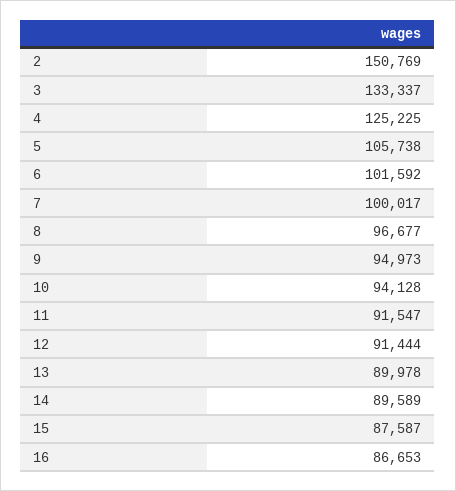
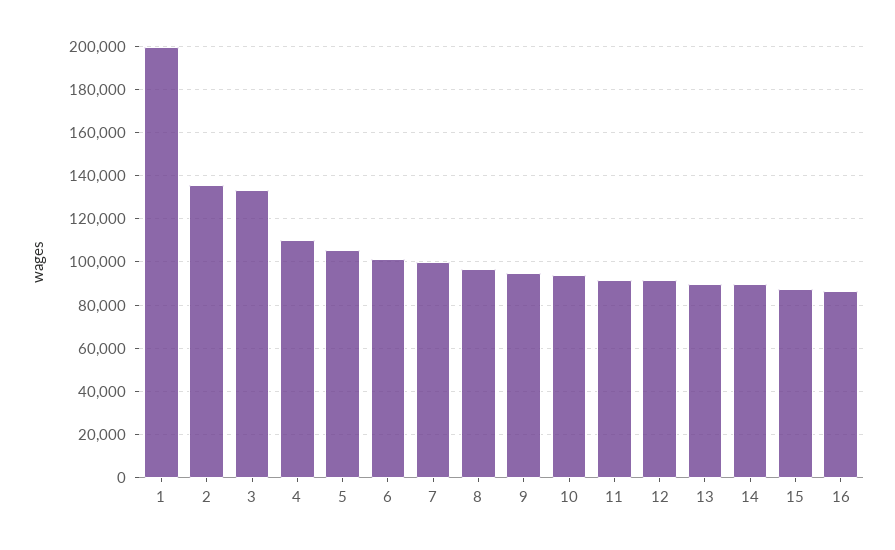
2: 150769 -> 135000
4: 125225 -> 110000
1: none -> 200000

